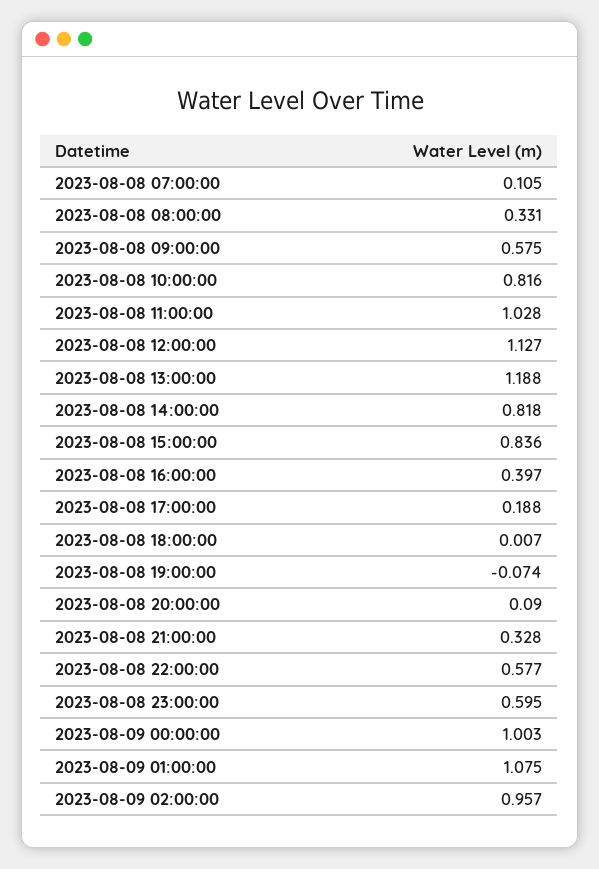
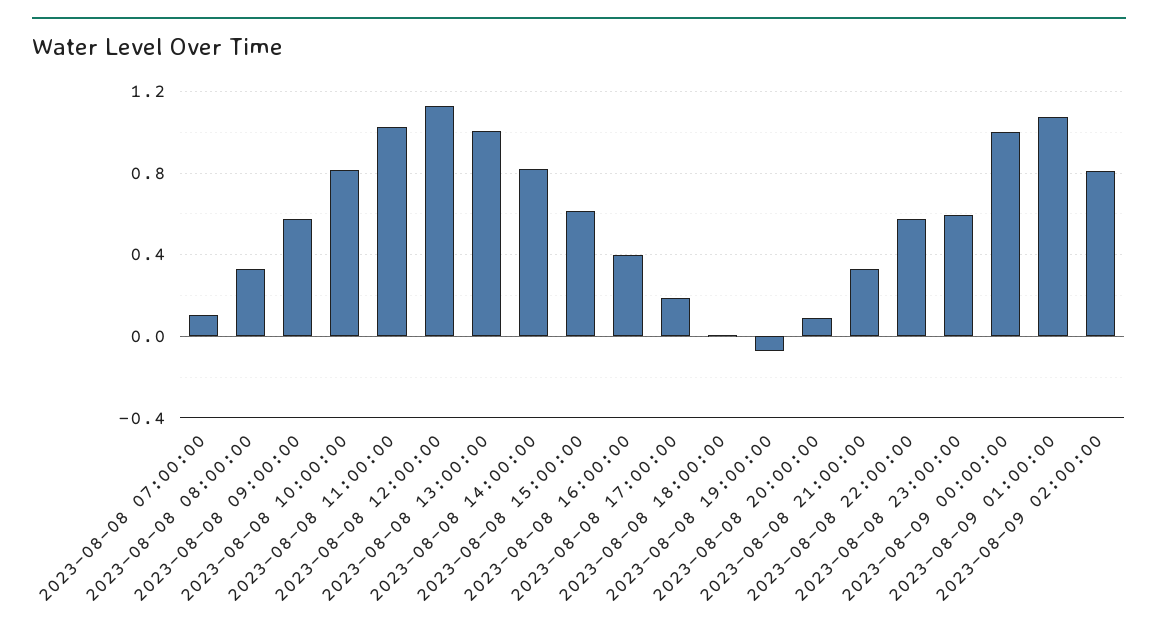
2023-08-08 13:00:00: 1.188 -> 1
2023-08-08 15:00:00: 0.836 -> 0.6
2023-08-09 02:00:00: 0.957 -> 0.8

